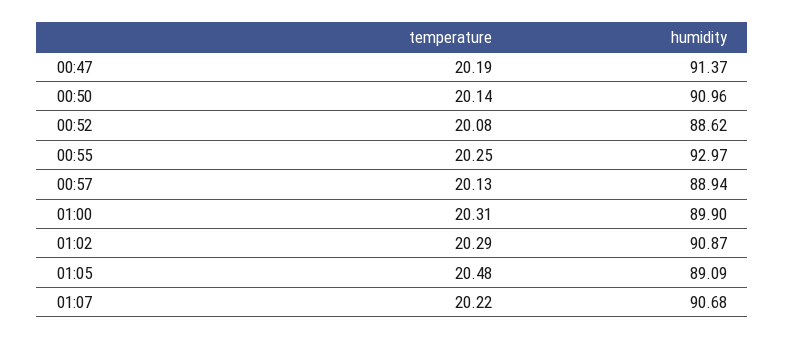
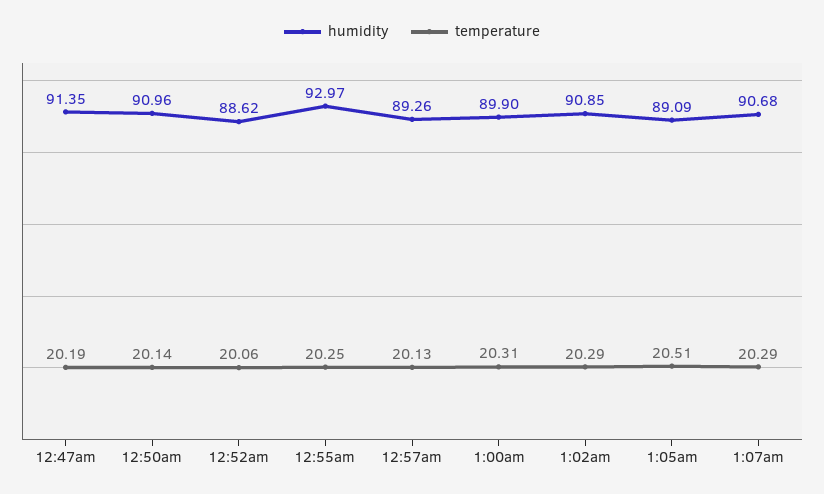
humidity, 00:47: 91.37 -> 91.35
temperature, 00:52: 20.08 -> 20.06
humidity, 00:57: 88.94 -> 89.26
humidity, 01:02: 90.87 -> 90.85
temperature, 01:05: 20.48 -> 20.51
temperature, 01:07: 20.22 -> 20.29

